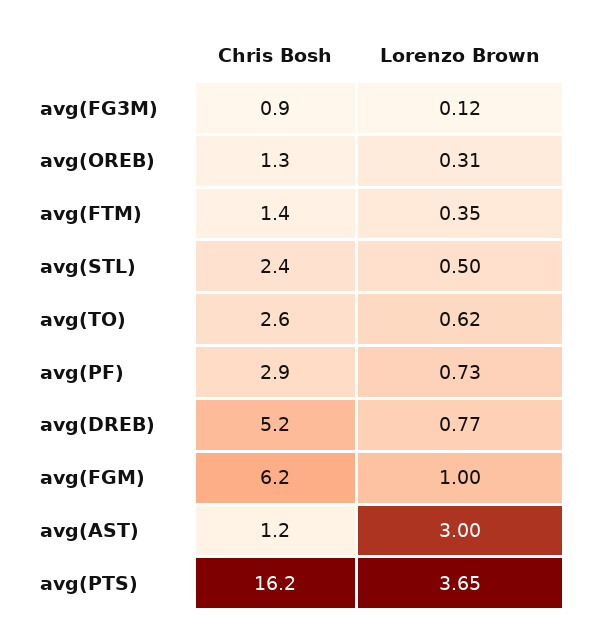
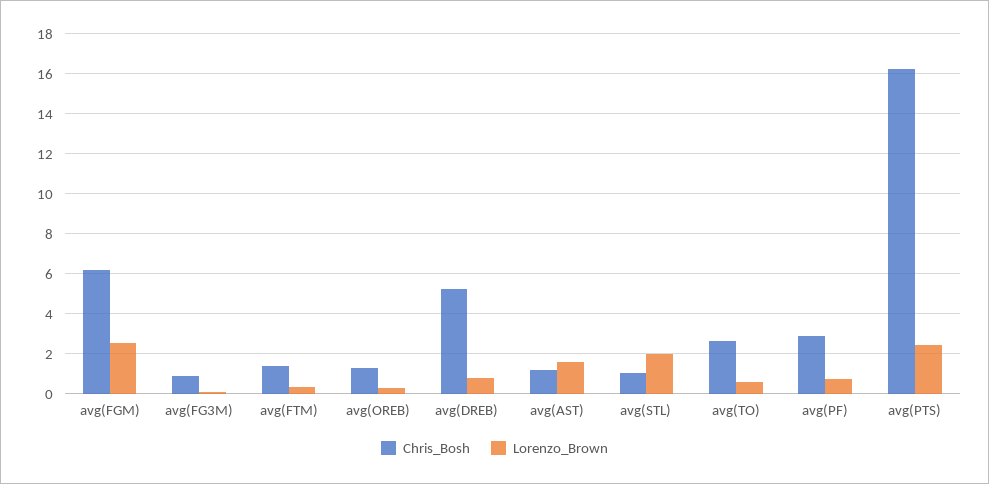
Chris Bosh, avg(STL): 2.4 -> 1
Lorenzo Brown, avg(STL): 0.5 -> 2
Lorenzo Brown, avg(FGM): 1 -> 2.5
Lorenzo Brown, avg(AST): 3 -> 1.5
Lorenzo Brown, avg(PTS): 3.65 -> 2.5

